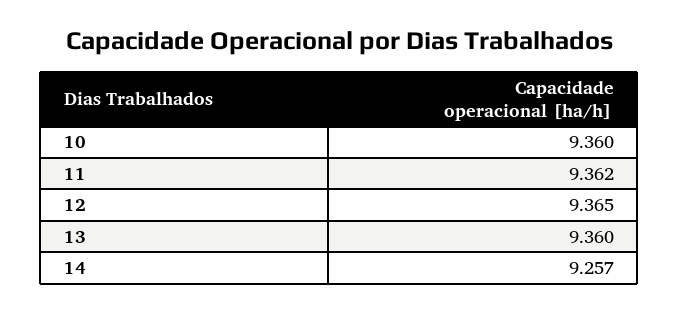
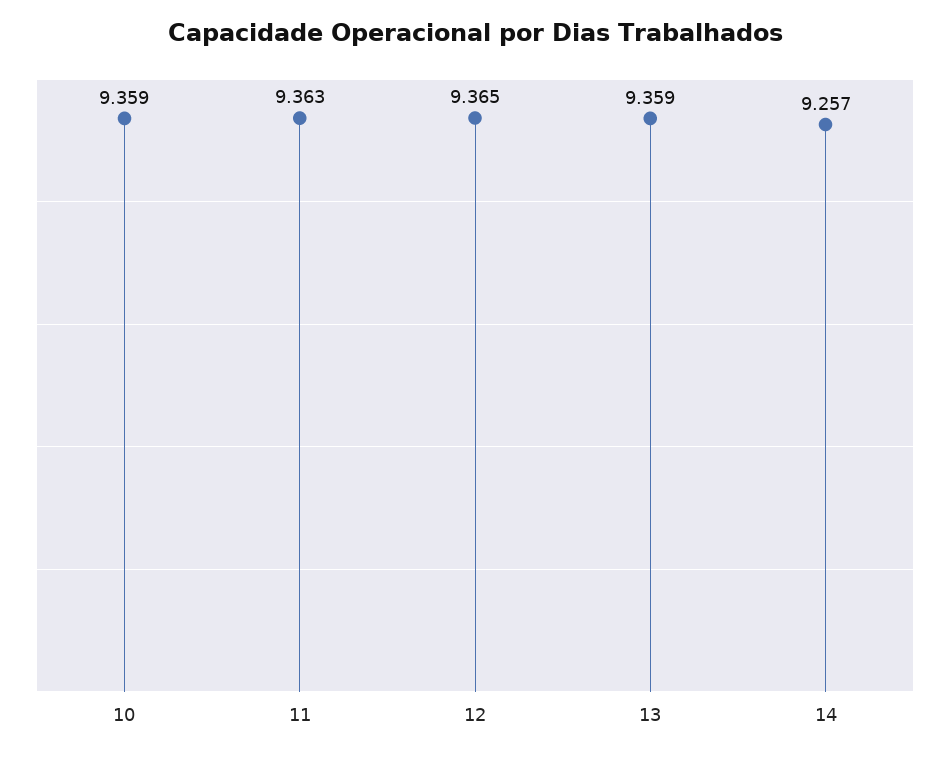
10: 9.36 -> 9.359
11: 9.362 -> 9.363
13: 9.36 -> 9.359

